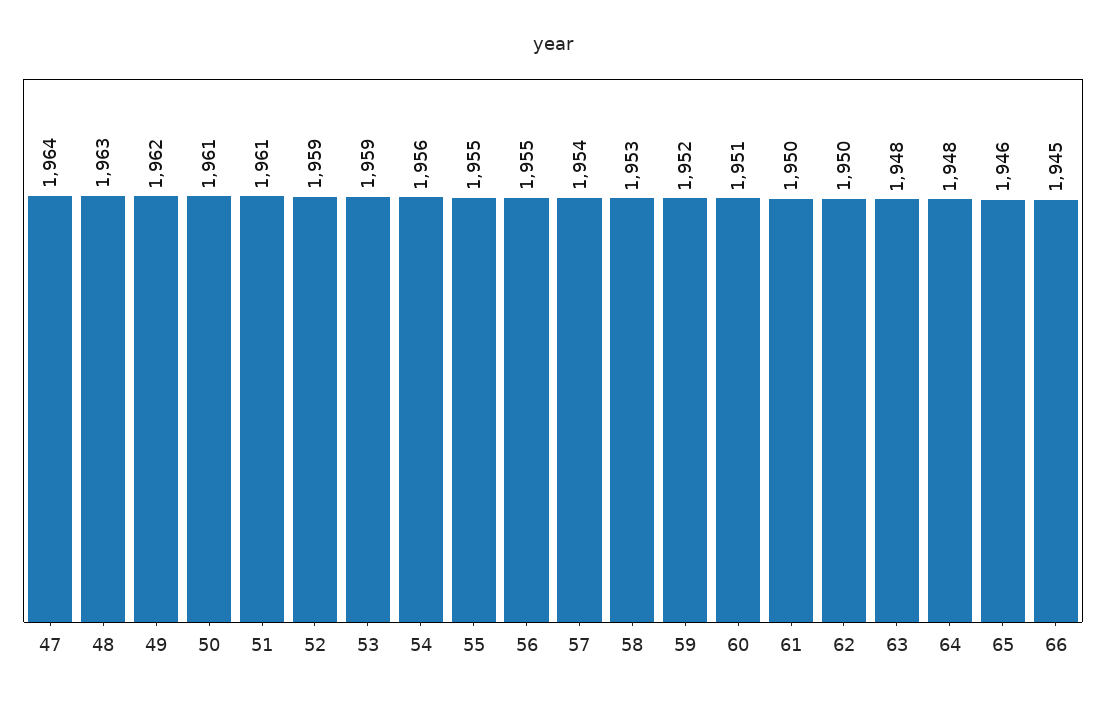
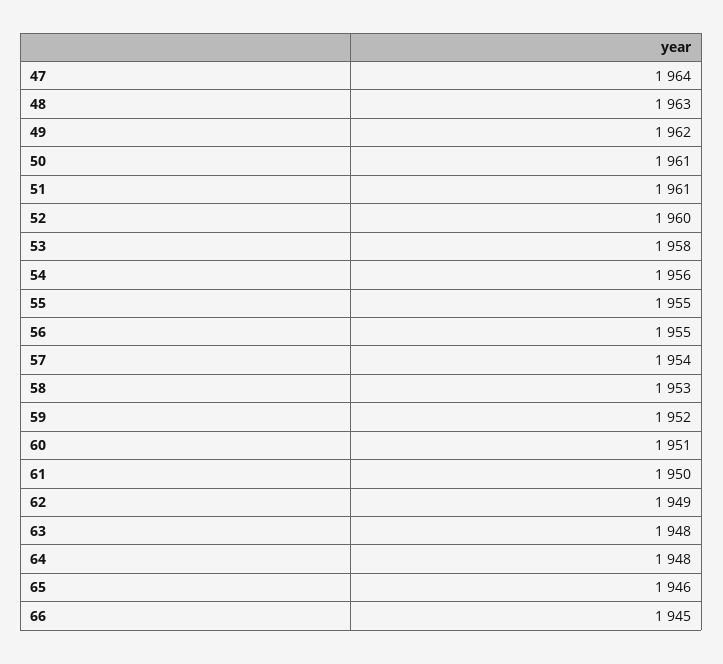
52: 1959 -> 1960
53: 1959 -> 1958
62: 1950 -> 1949

